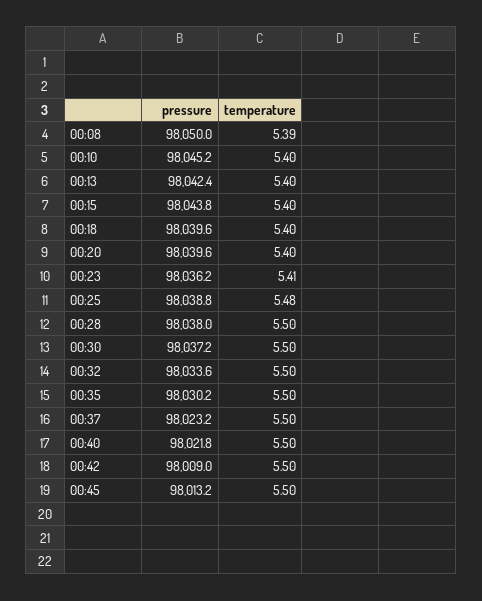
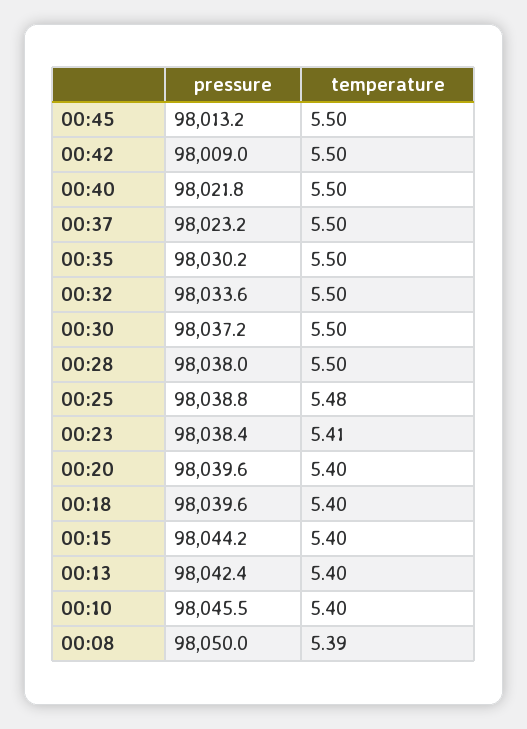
pressure, 00:10: 98045.2 -> 98045.5
pressure, 00:15: 98043.8 -> 98044.2
pressure, 00:23: 98036.2 -> 98038.4

